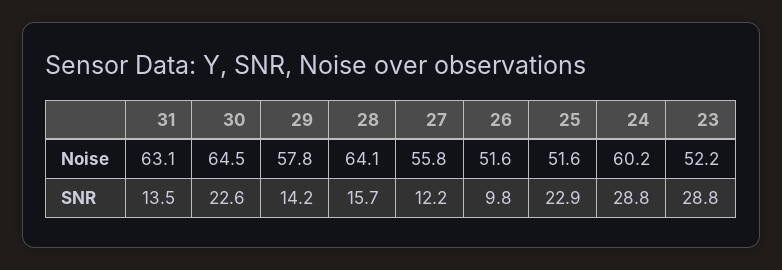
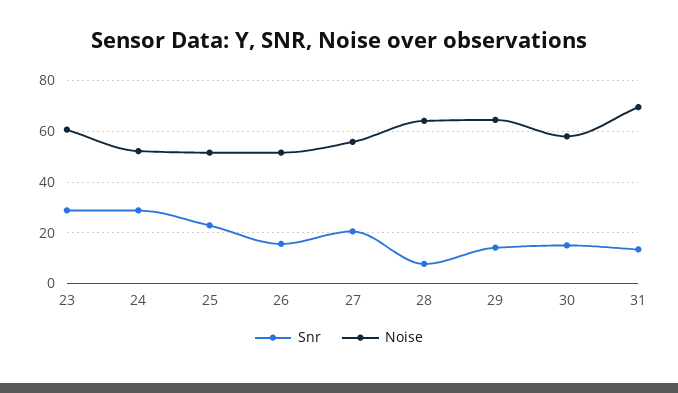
Noise, 31: 63.1 -> 70
Noise, 30: 64.5 -> 57.5
Noise, 29: 57.8 -> 65
Noise, 24: 60.2 -> 52.5
Noise, 23: 52.2 -> 60
SNR, 30: 22.6 -> 15
SNR, 28: 15.7 -> 7.5
SNR, 27: 12.2 -> 20
SNR, 26: 9.8 -> 15

